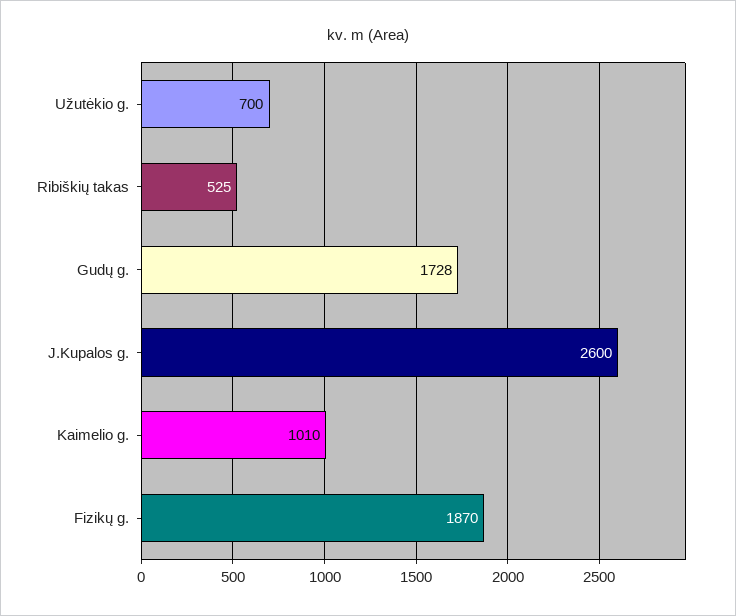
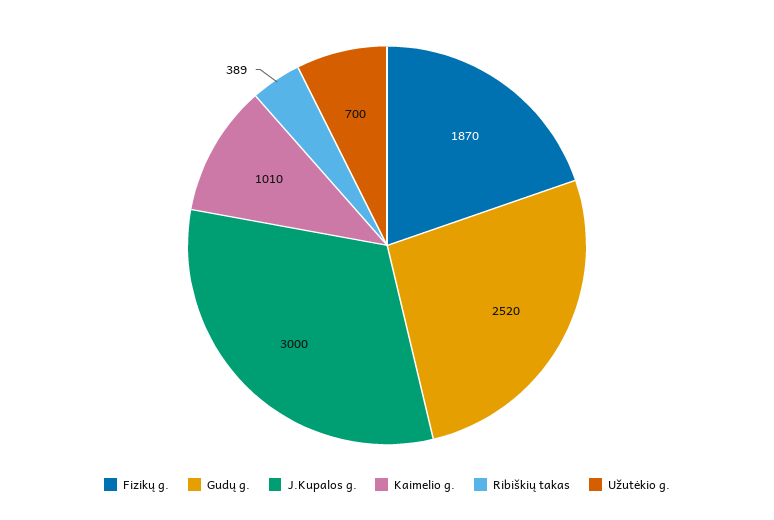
Ribiškių takas: 525 -> 389
Gudų g.: 1728 -> 2520
J.Kupalos g.: 2600 -> 3000

